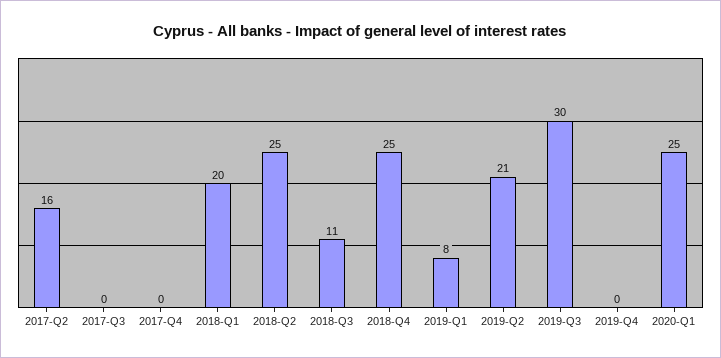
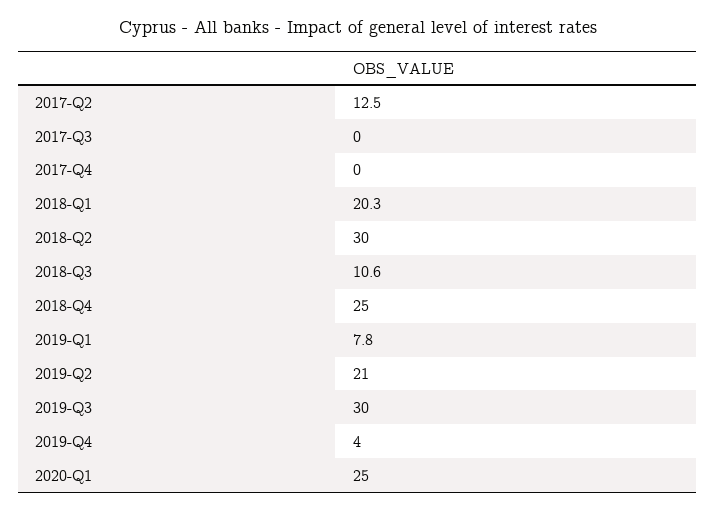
2017-Q2: 16 -> 12.5
2018-Q2: 25 -> 30
2019-Q4: 0 -> 4

